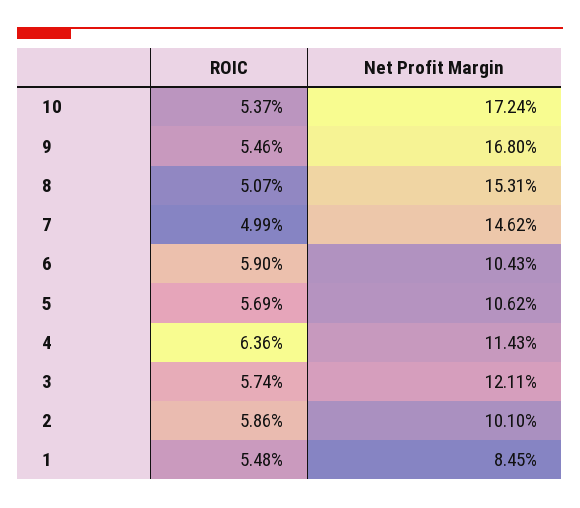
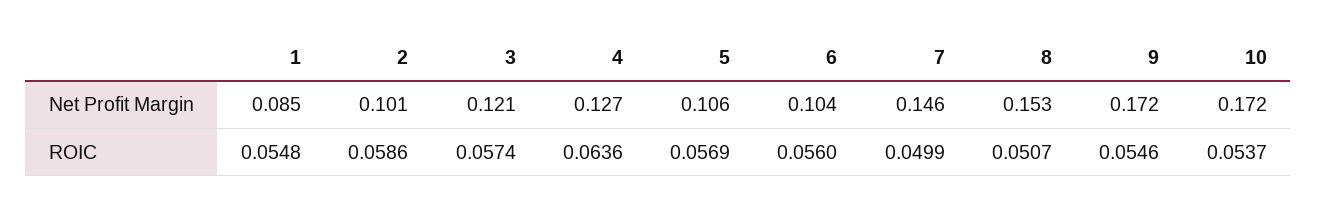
Net Profit Margin, 9: 0.168 -> 0.172
ROIC, 6: 0.059 -> 0.056
Net Profit Margin, 4: 0.1143 -> 0.127

